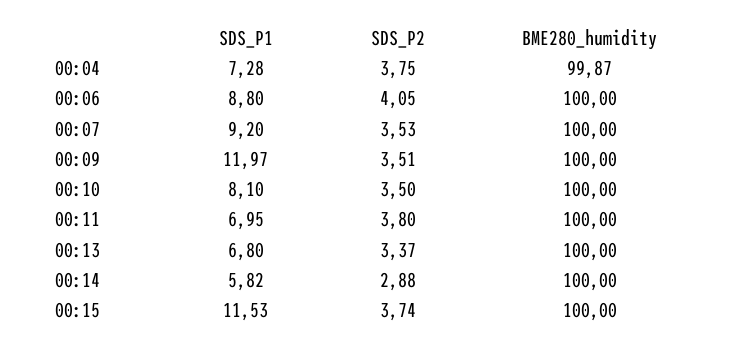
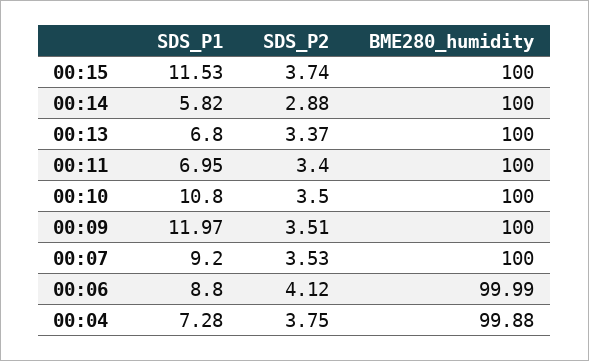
BME280_humidity, 00:04: 99.87 -> 99.88
SDS_P2, 00:06: 4.05 -> 4.12
BME280_humidity, 00:06: 100 -> 99.99
SDS_P1, 00:10: 8.1 -> 10.8
SDS_P2, 00:11: 3.8 -> 3.4

